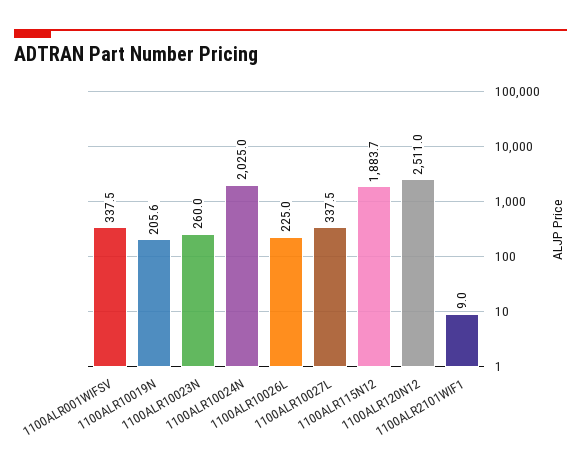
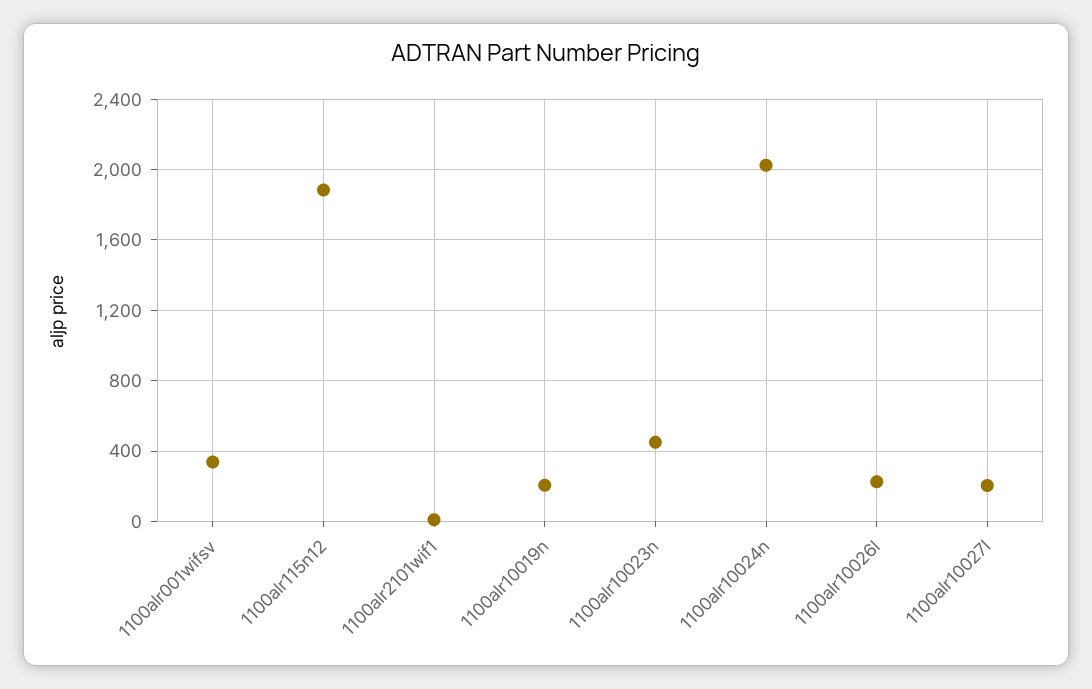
1100ALR10023N: 260 -> 450
1100ALR10027L: 337.5 -> 200
1100ALR120N12: 2511 -> none

